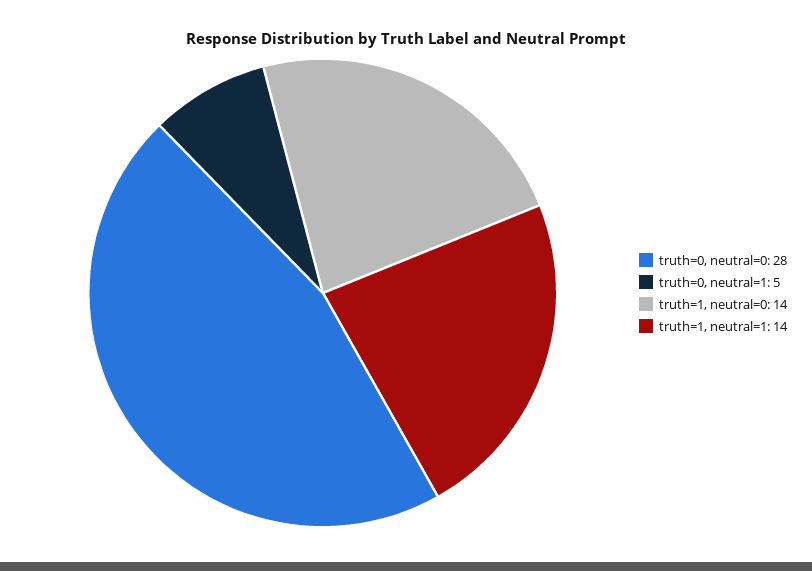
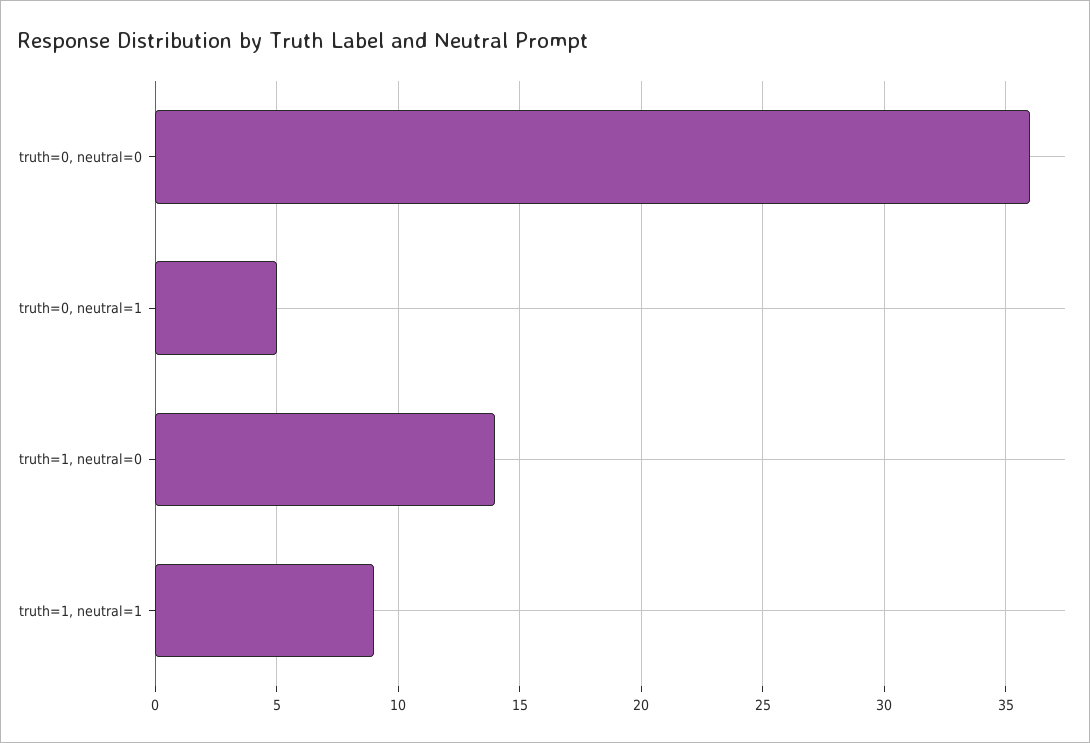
truth=0, neutral=0: 28 -> 36
truth=1, neutral=1: 14 -> 9

